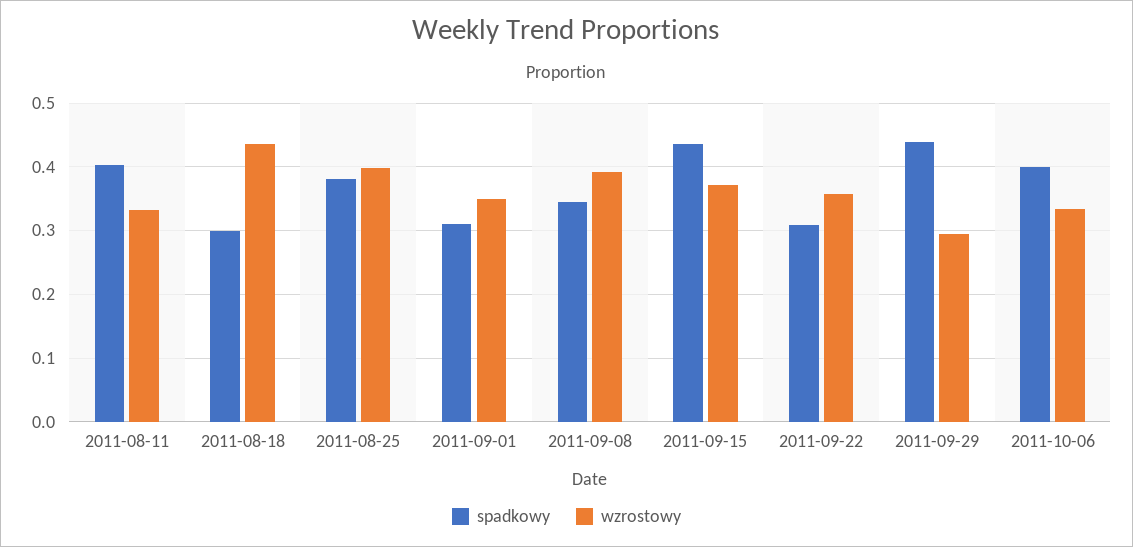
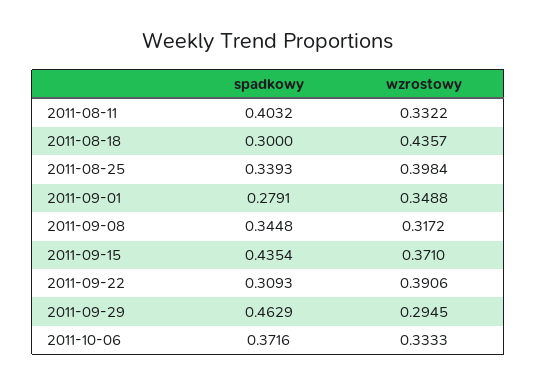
spadkowy, 2011-08-25: 0.38 -> 0.3393
spadkowy, 2011-09-01: 0.31 -> 0.2791
wzrostowy, 2011-09-08: 0.39 -> 0.3172
wzrostowy, 2011-09-22: 0.36 -> 0.3906
spadkowy, 2011-09-29: 0.44 -> 0.4629
spadkowy, 2011-10-06: 0.4 -> 0.3716

